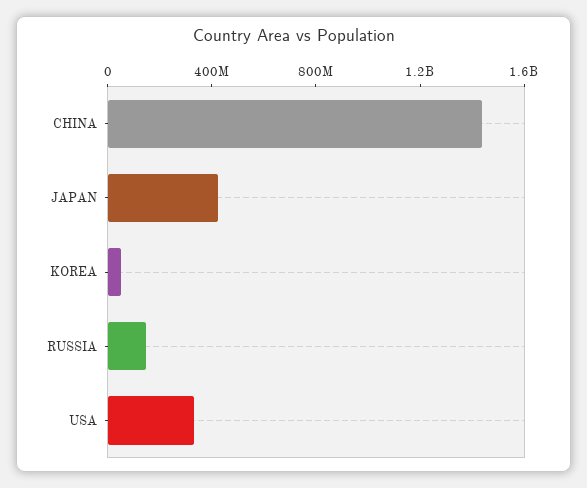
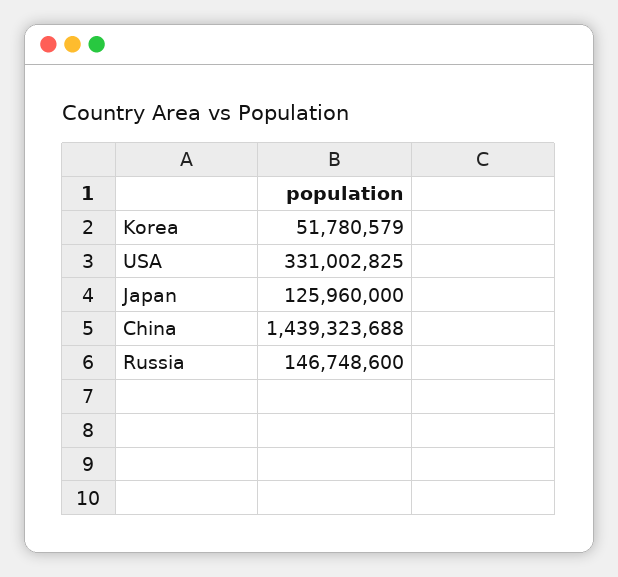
JAPAN: 400000000 -> 125960000

